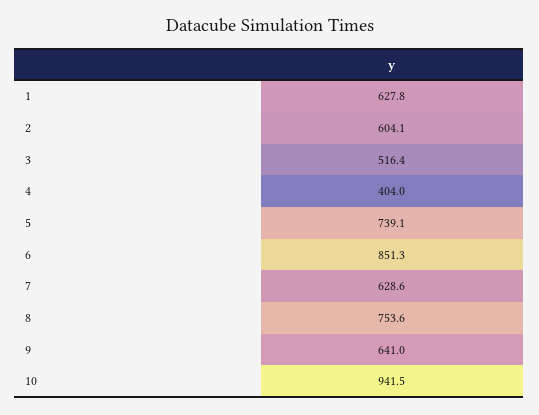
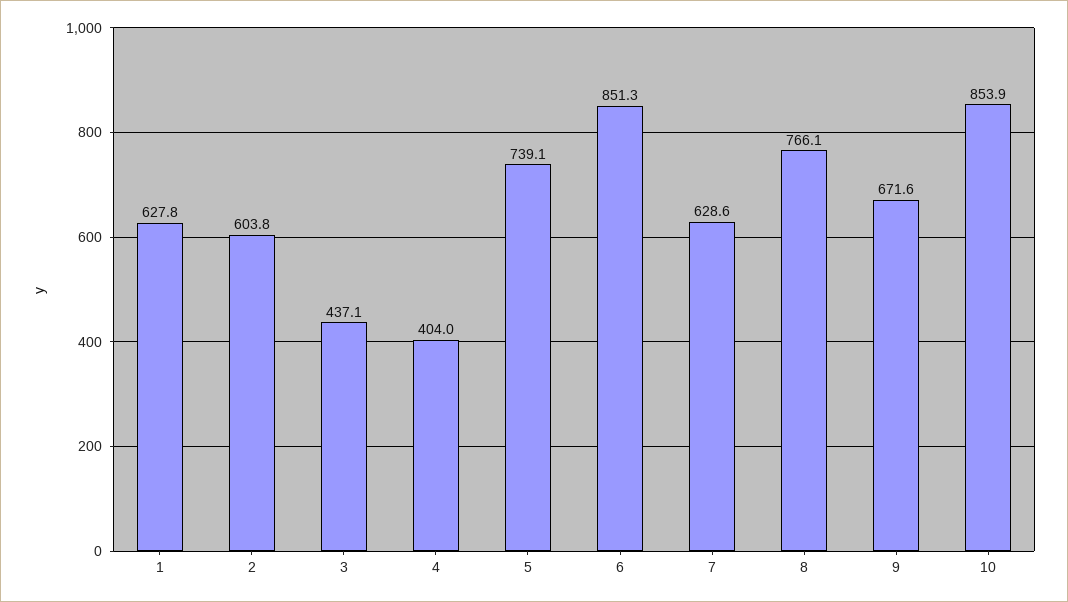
2: 604.1 -> 603.8
3: 516.4 -> 437.1
8: 753.6 -> 766.1
9: 641 -> 671.6
10: 941.5 -> 853.9

